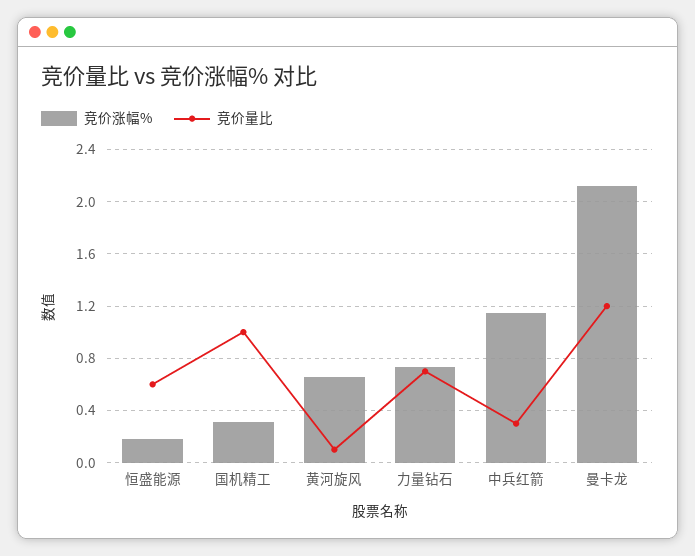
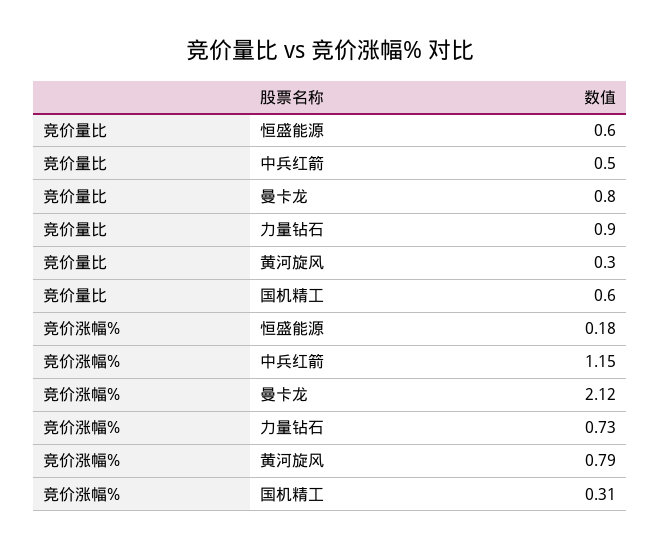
竞价量比, 国机精工: 1 -> 0.6
竞价涨幅%, 黄河旋风: 0.65 -> 0.79
竞价量比, 黄河旋风: 0.1 -> 0.3
竞价量比, 力量钻石: 0.7 -> 0.9
竞价量比, 中兵红箭: 0.3 -> 0.5
竞价量比, 曼卡龙: 1.2 -> 0.8

